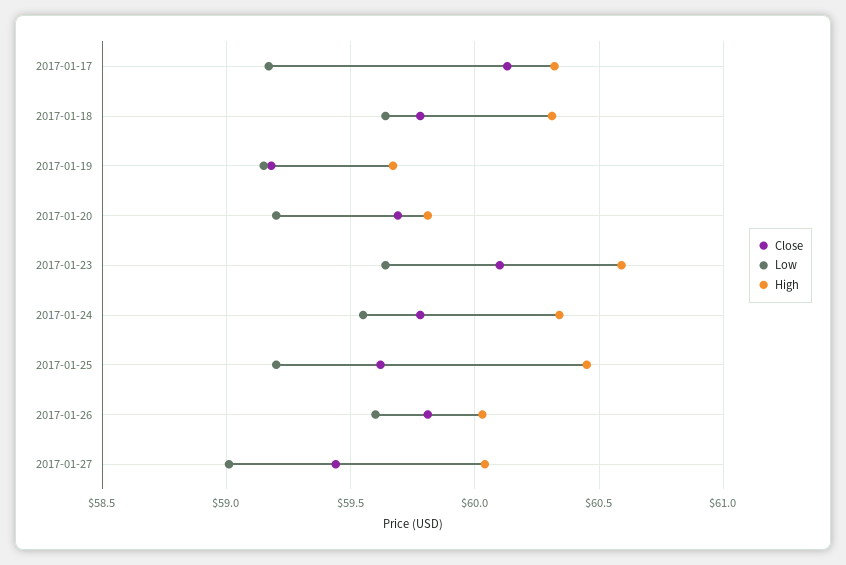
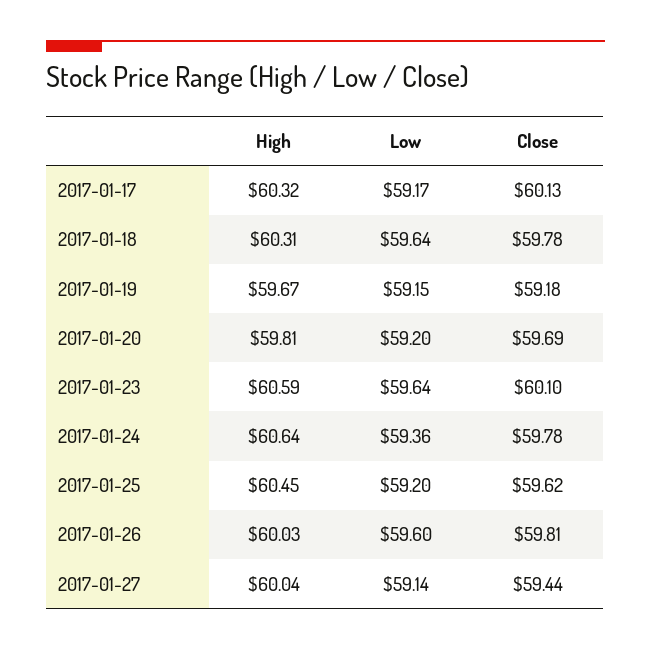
Low, 2017-01-24: 59.55 -> 59.36
High, 2017-01-24: 60.35 -> 60.64
Low, 2017-01-27: 59 -> 59.14

